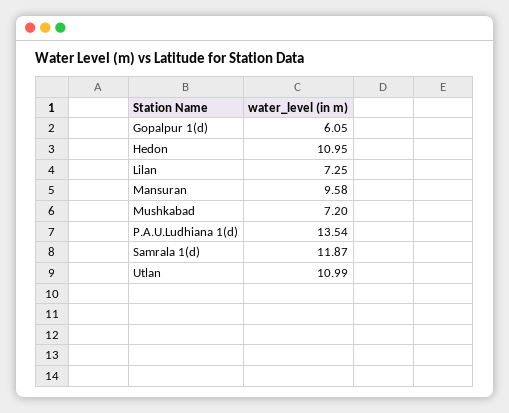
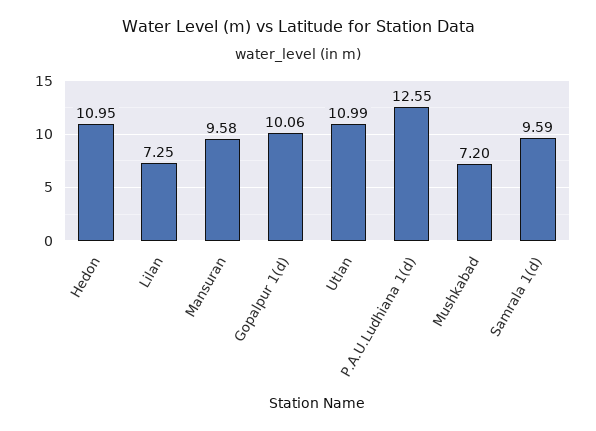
Gopalpur 1(d): 6.05 -> 10.06
P.A.U.Ludhiana 1(d): 13.54 -> 12.55
Samrala 1(d): 11.87 -> 9.59

